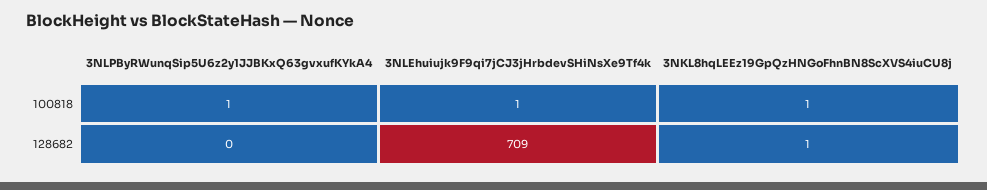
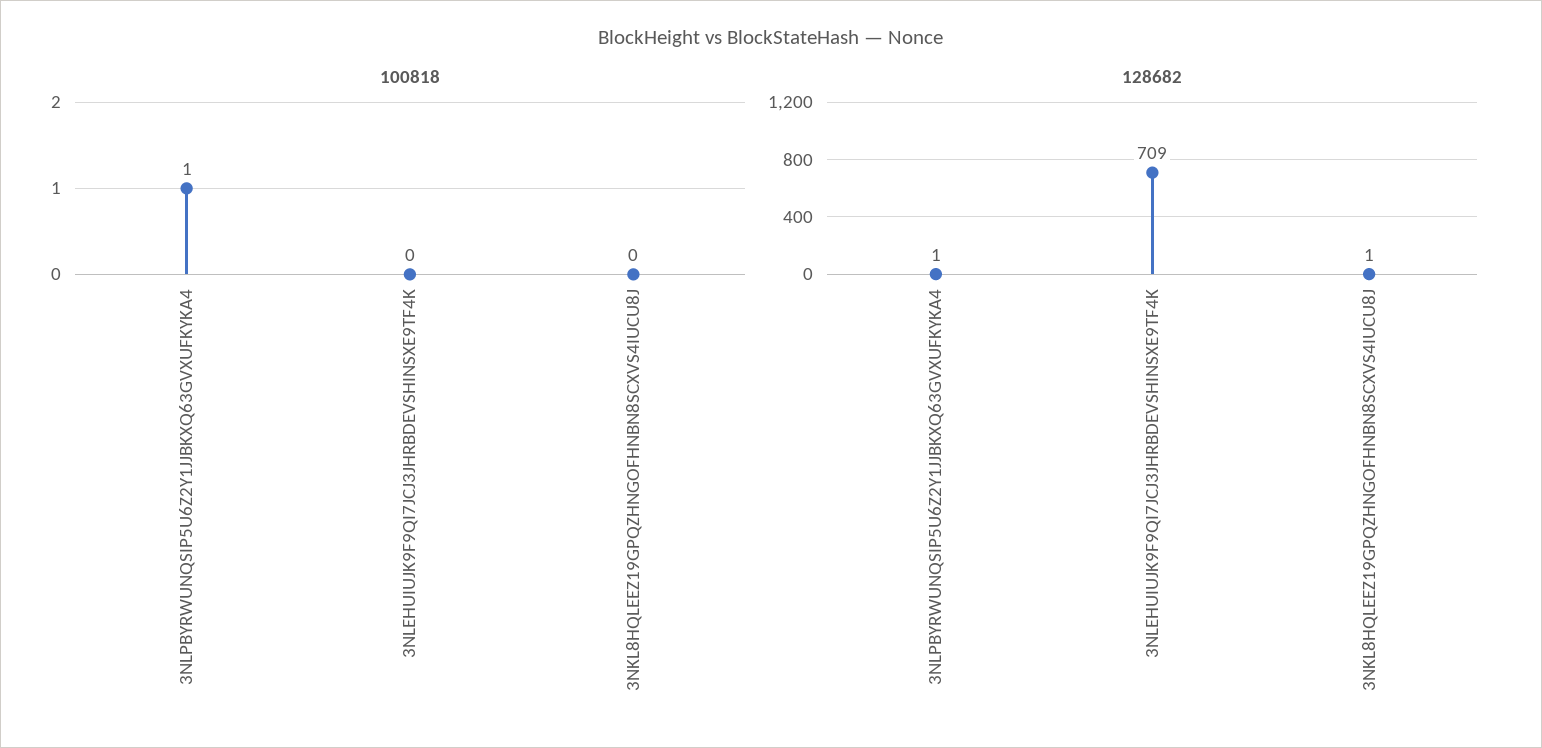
100818, 3NLEhuiujk9F9qi7jCJ3jHrbdevSHiNsXe9Tf4k: 1 -> 0
100818, 3NKL8hqLEEz19GpQzHNGoFhnBN8ScXVS4iuCU8j: 1 -> 0
128682, 3NLPByRWunqSip5U6z2y1JJBKxQ63gvxufKYkA4: 0 -> 1

